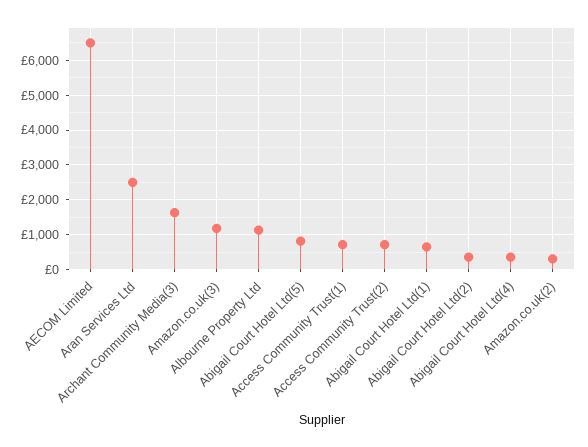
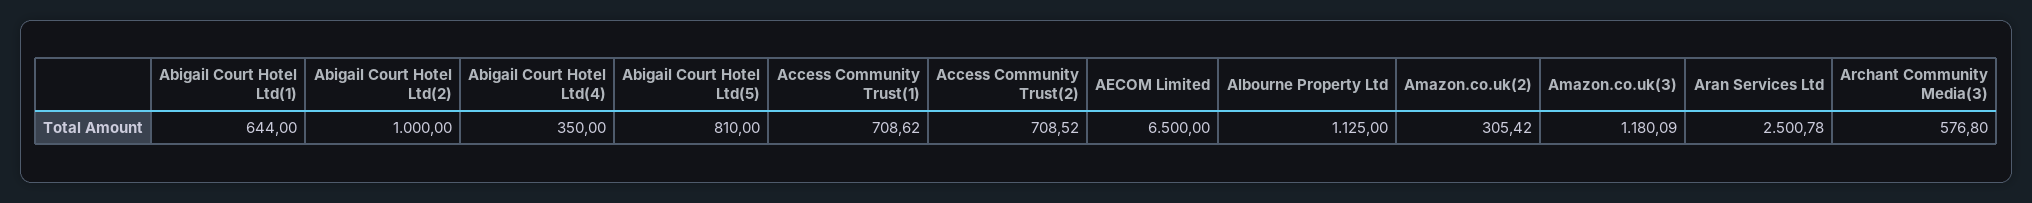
Archant Community Media(3): 1600 -> 576.8
Abigail Court Hotel Ltd(2): 400 -> 1000

